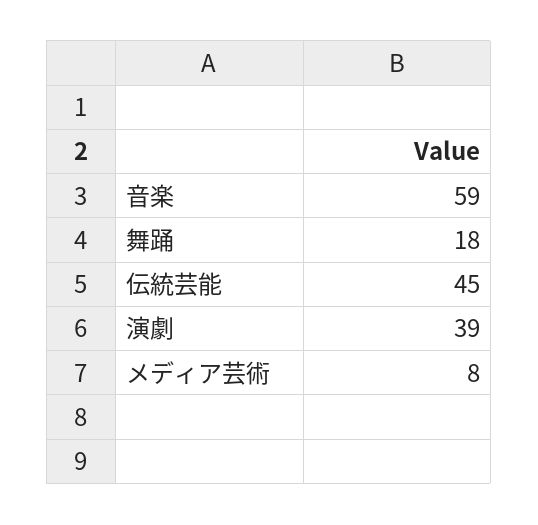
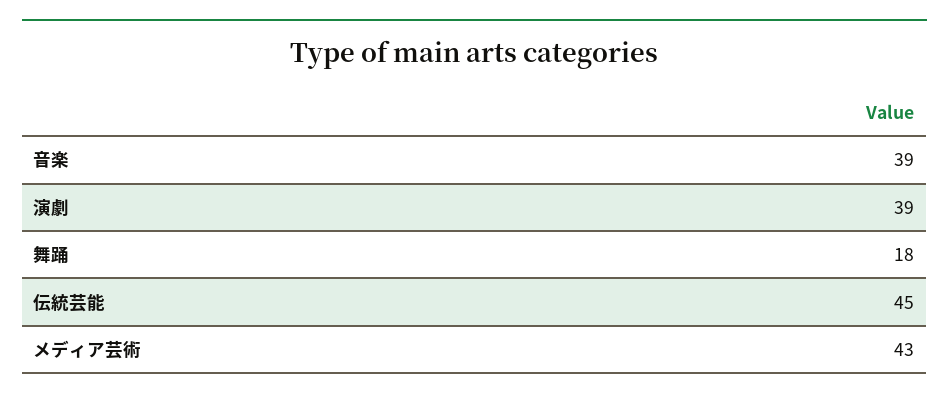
音楽: 59 -> 39
メディア芸術: 8 -> 43

